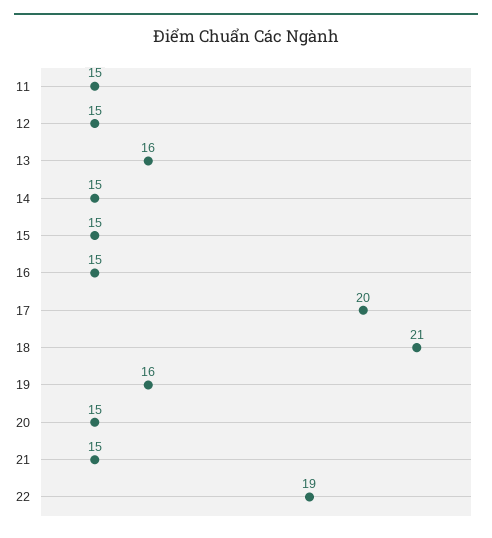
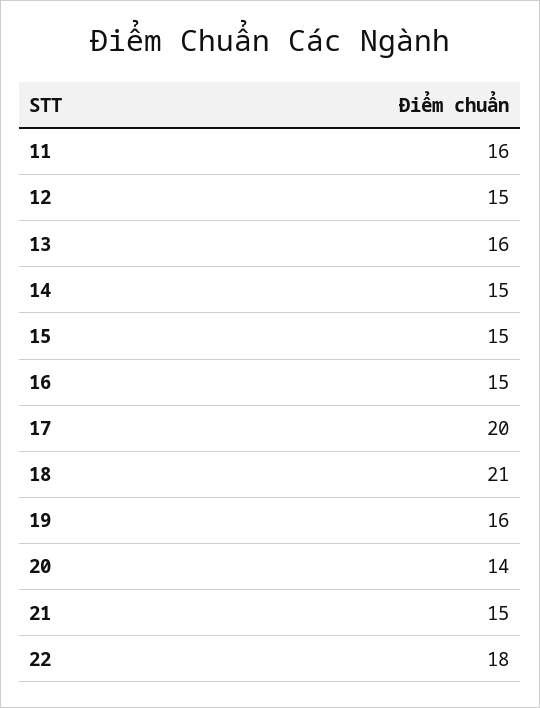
11: 15 -> 16
20: 15 -> 14
22: 19 -> 18

